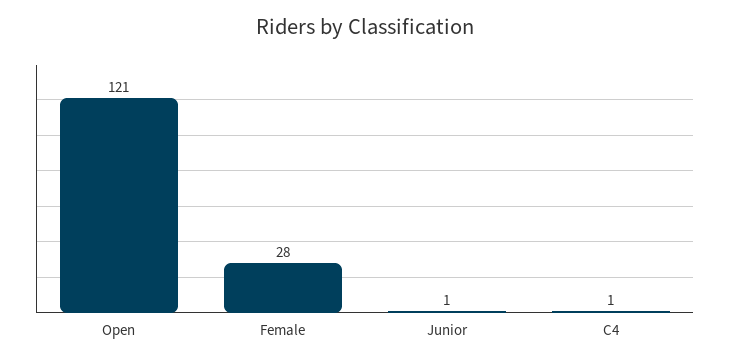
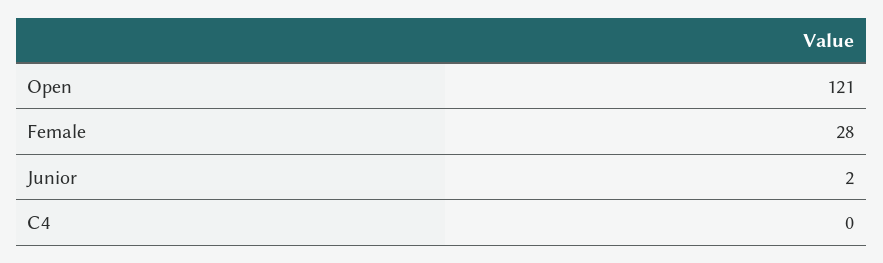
Junior: 1 -> 2
C4: 1 -> 0

